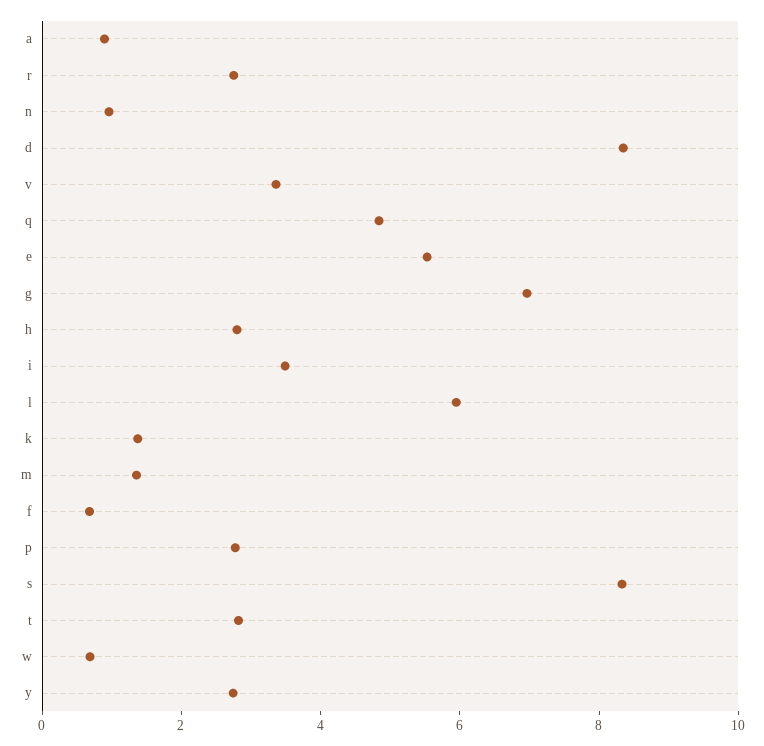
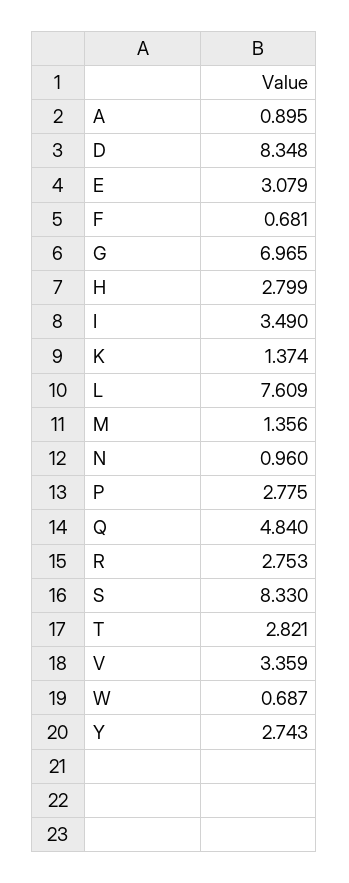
e: 5.5 -> 3.079
l: 6 -> 7.609

